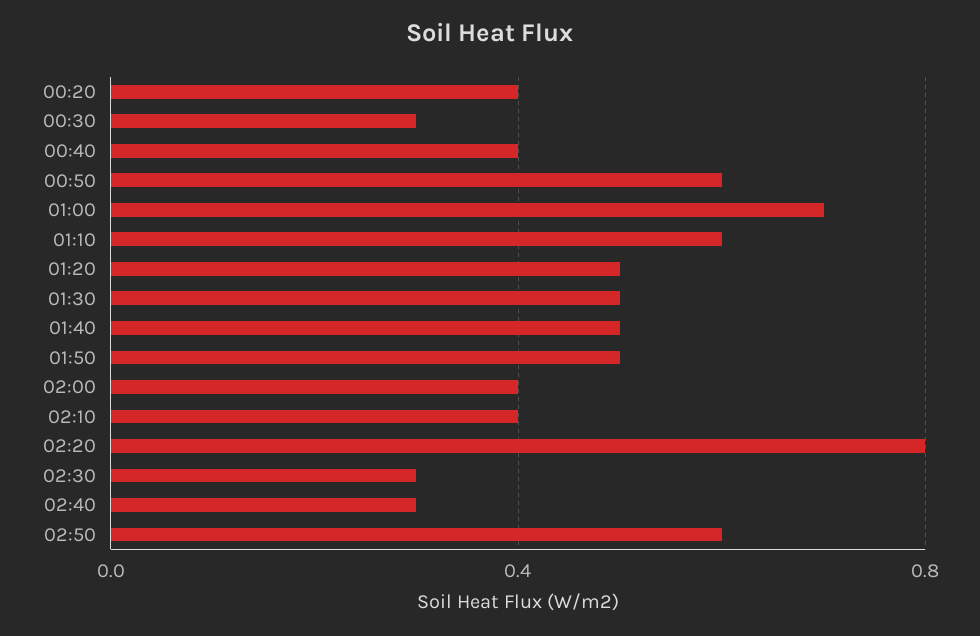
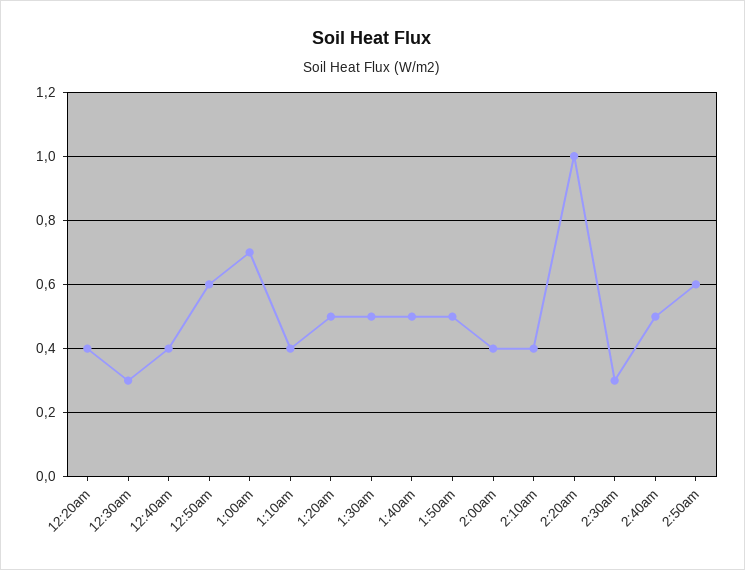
01:10: 0.6 -> 0.4
02:20: 0.8 -> 1
02:40: 0.3 -> 0.5

